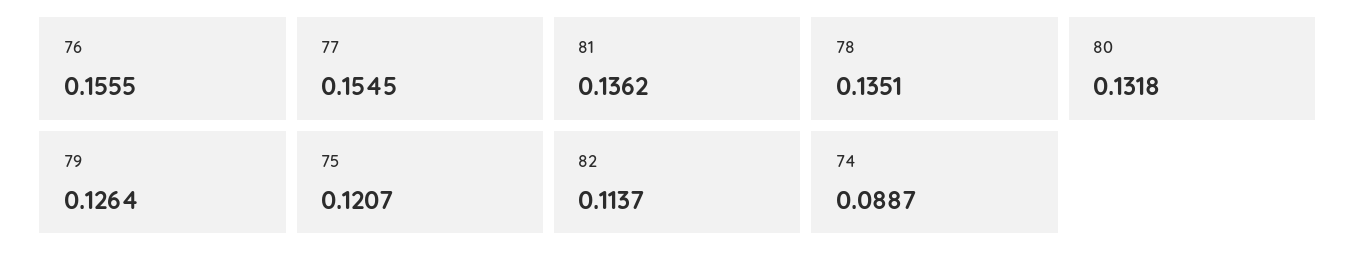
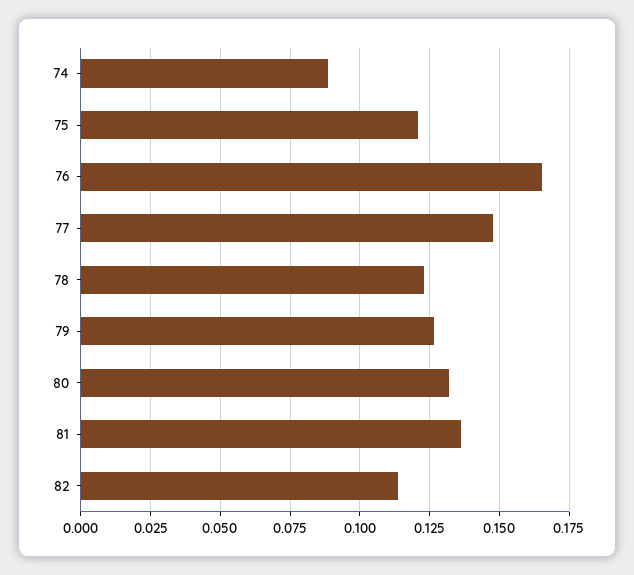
76: 0.1555 -> 0.165
77: 0.1545 -> 0.1475
78: 0.1351 -> 0.1225

